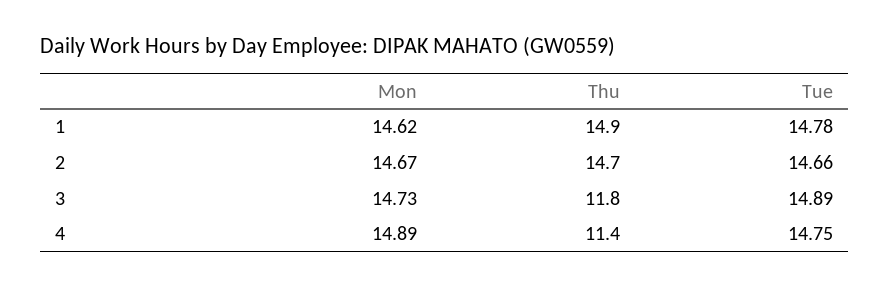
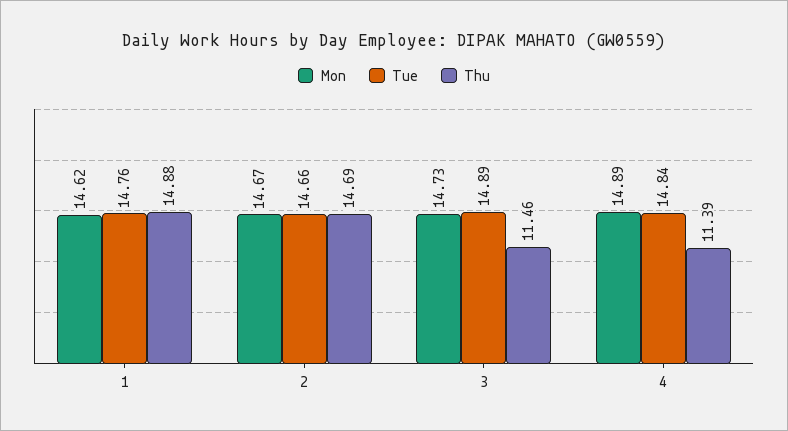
Tue, 1: 14.78 -> 14.76
Thu, 3: 11.8 -> 11.46
Tue, 4: 14.75 -> 14.84

